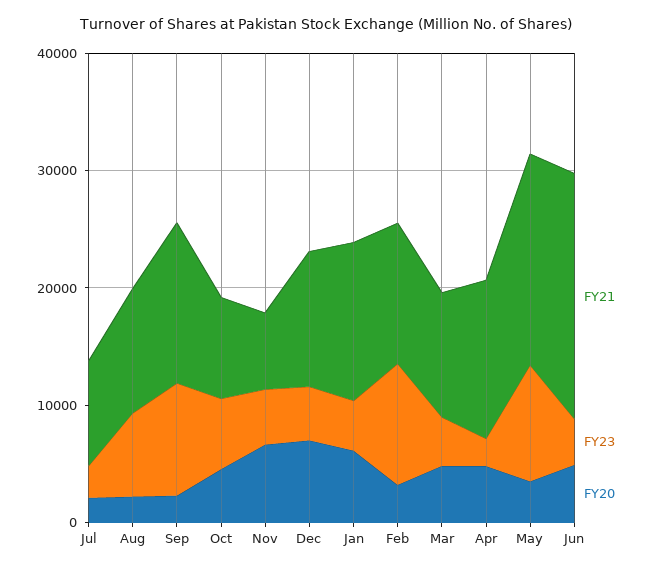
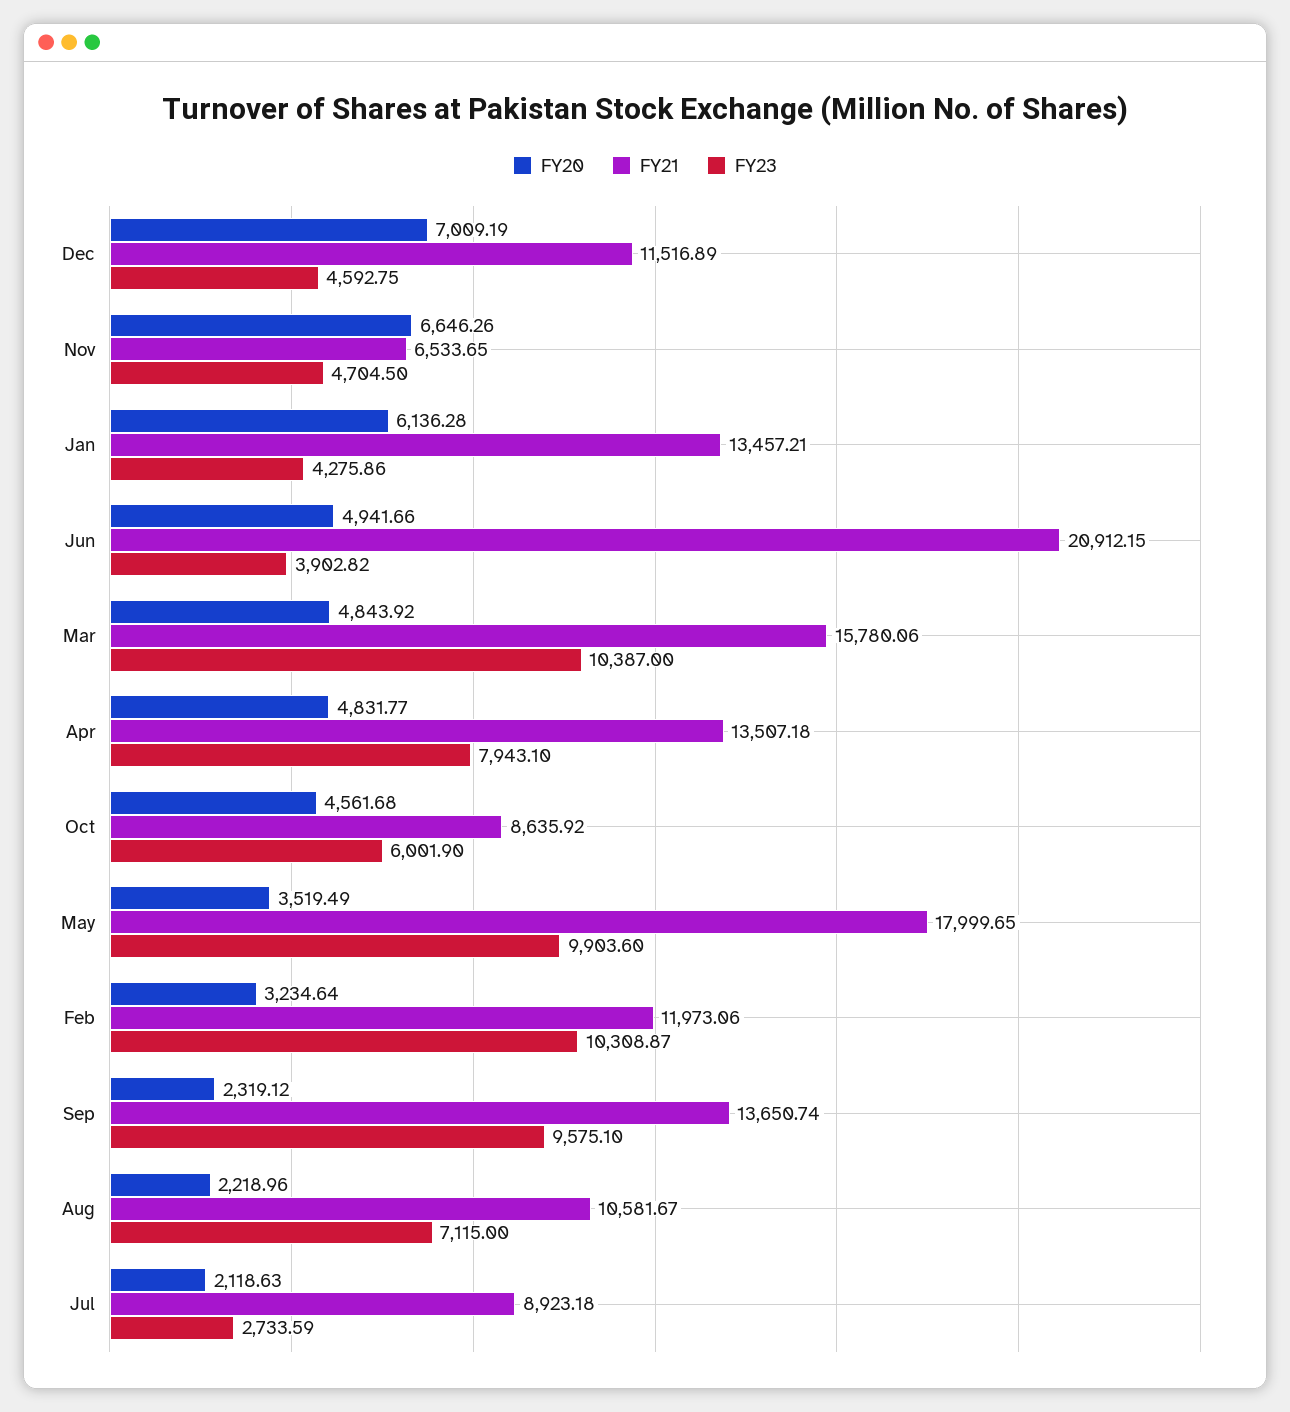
FY21, Mar: 10000 -> 15780.06
FY23, Mar: 4000 -> 10387
FY23, Apr: 2000 -> 7943.1

